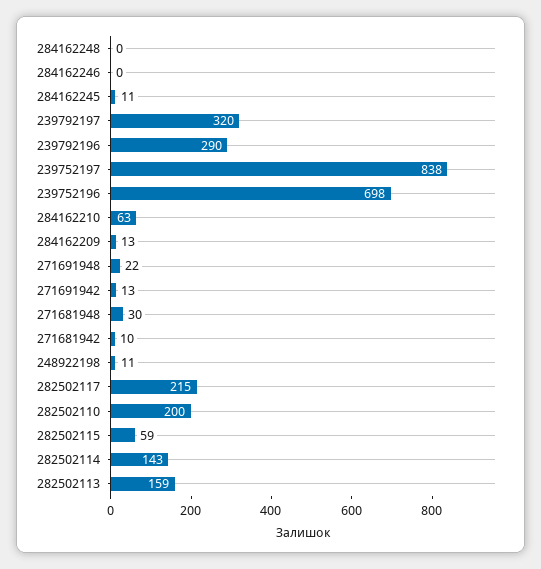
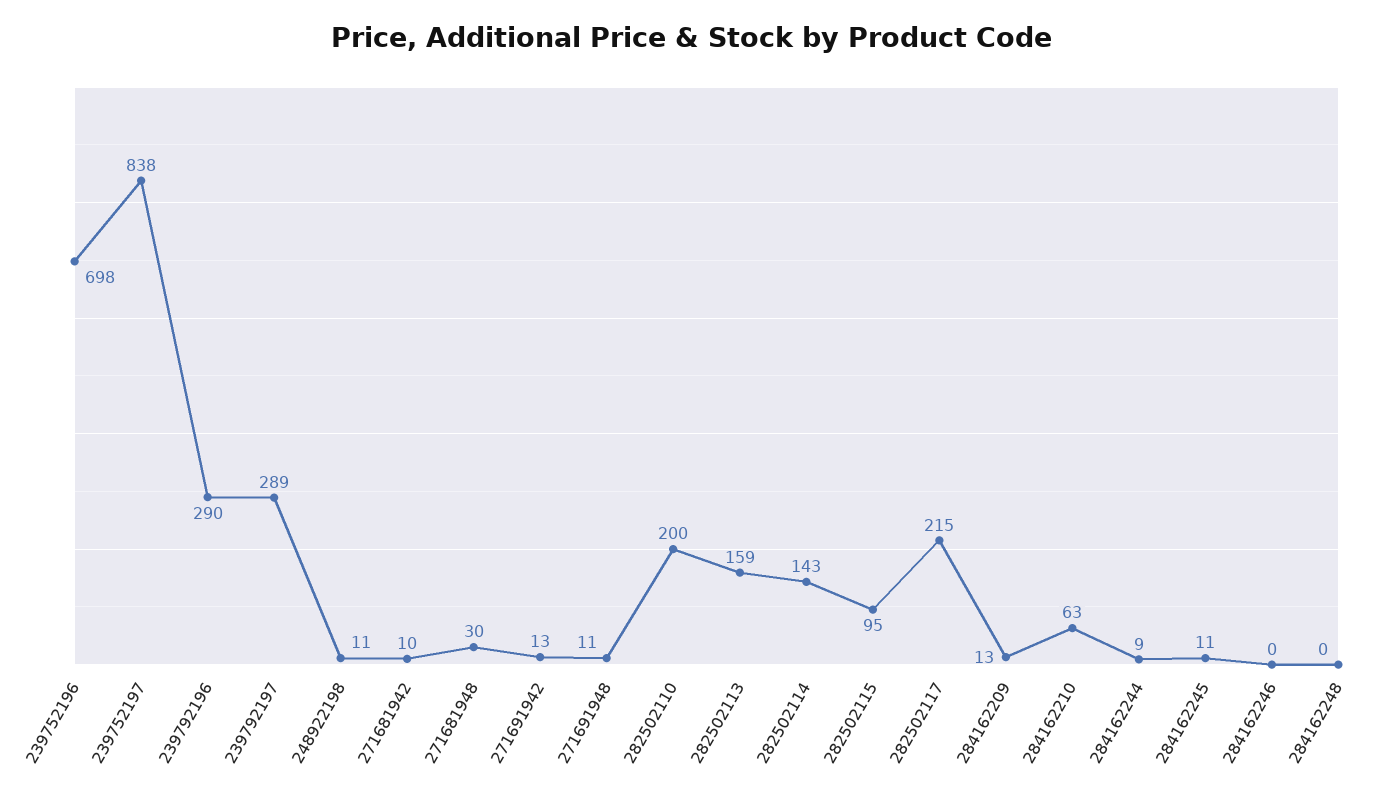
239792197: 320 -> 289
271691948: 22 -> 11
282502115: 59 -> 95
284162244: none -> 9

